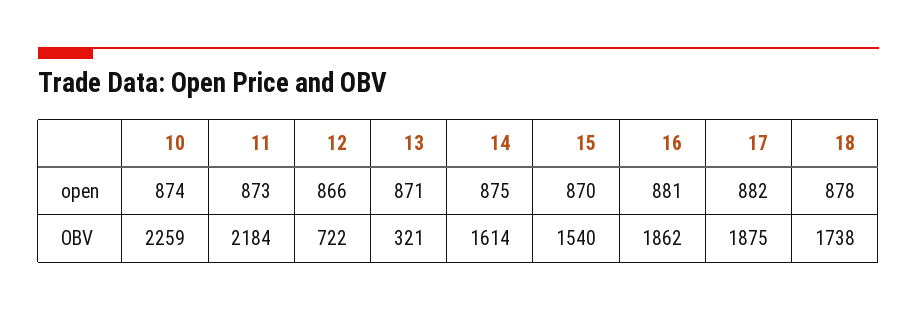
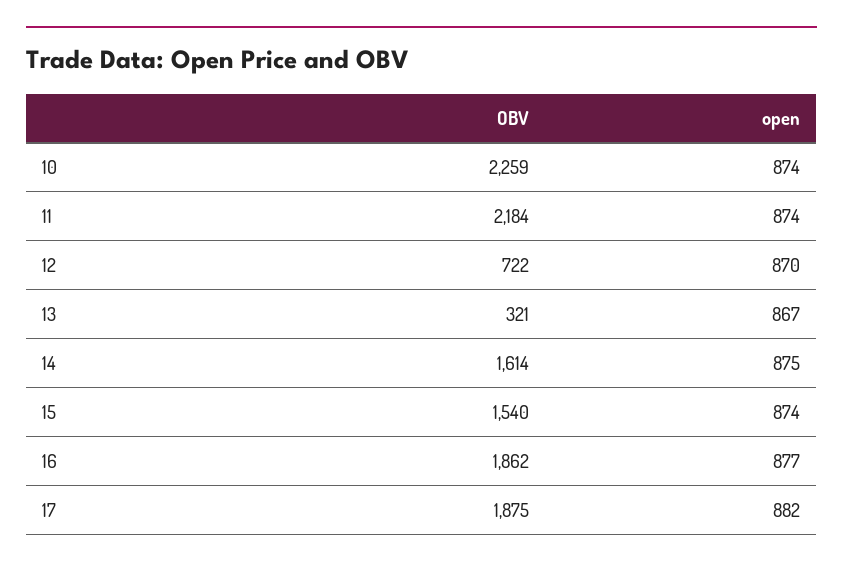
11, open: 873 -> 874
12, open: 866 -> 870
13, open: 871 -> 867
15, open: 870 -> 874
16, open: 881 -> 877
18, open: 878 -> none
18, OBV: 1738 -> none

